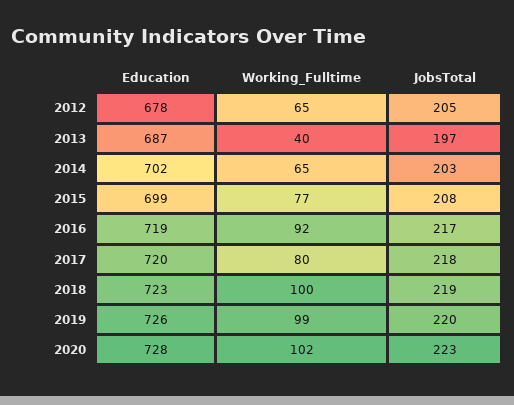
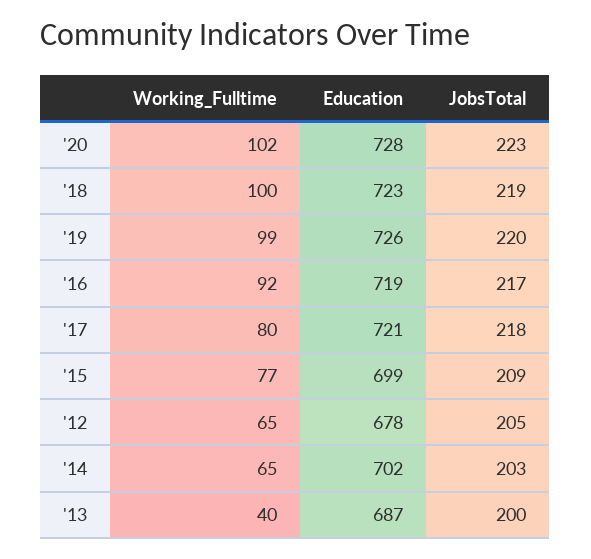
JobsTotal, 2013: 197 -> 200
JobsTotal, 2015: 208 -> 209
Education, 2017: 720 -> 721

